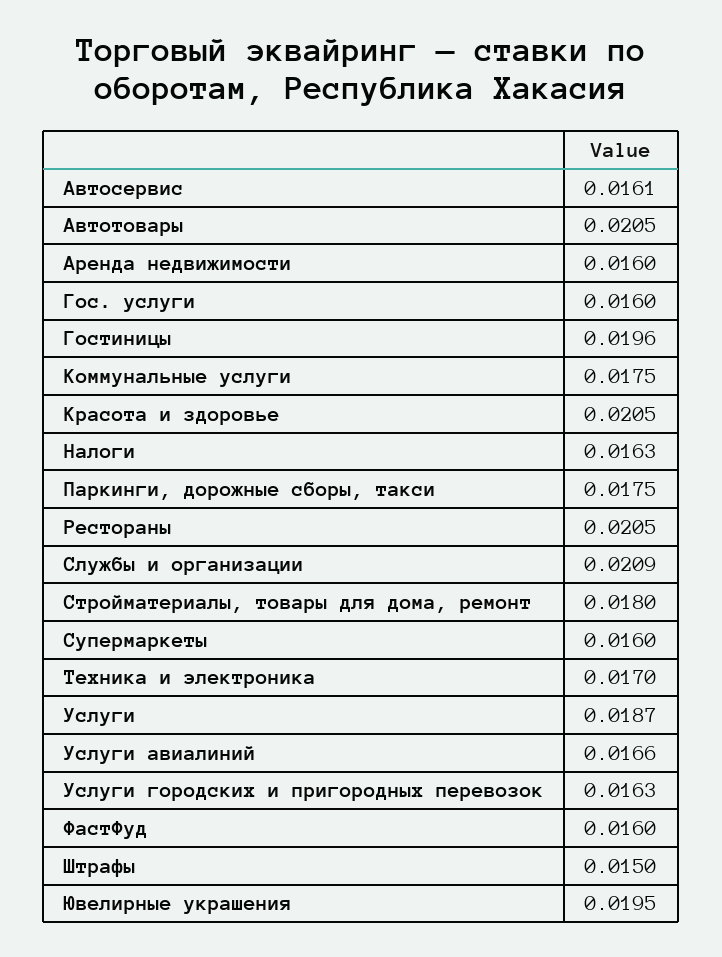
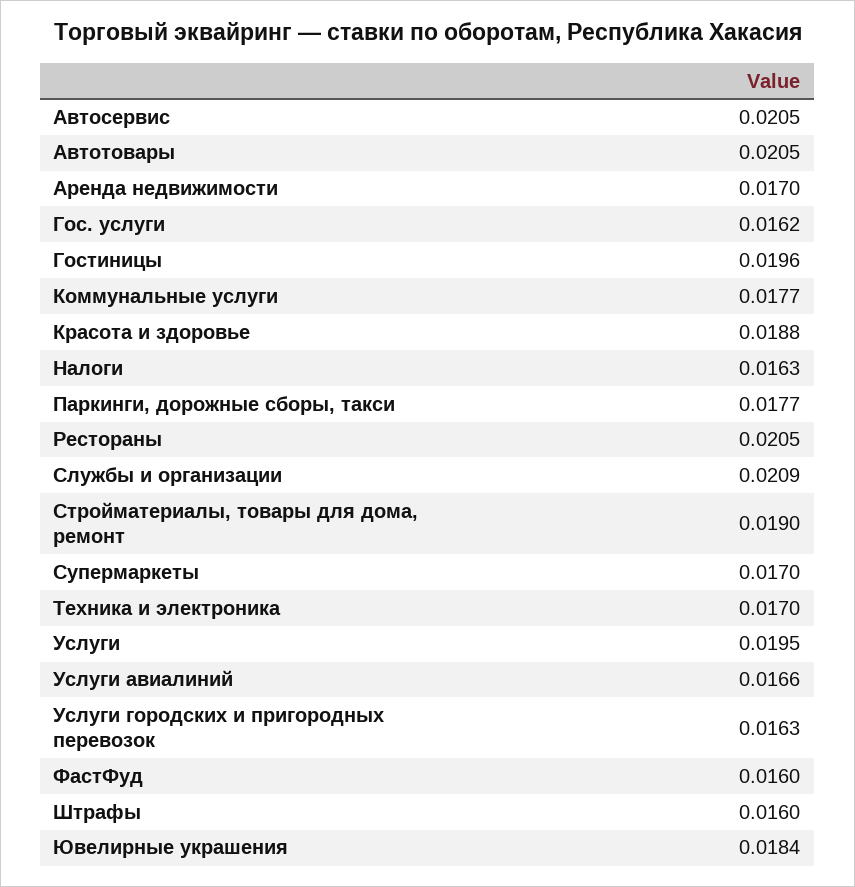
Автосервис: 0.0161 -> 0.0205
Аренда недвижимости: 0.016 -> 0.017
Гос. услуги: 0.016 -> 0.0162
Коммунальные услуги: 0.0175 -> 0.0177
Красота и здоровье: 0.0205 -> 0.0188
Паркинги, дорожные сборы, такси: 0.0175 -> 0.0177
Стройматериалы, товары для дома, ремонт: 0.018 -> 0.019
Супермаркеты: 0.016 -> 0.017
Услуги: 0.0187 -> 0.0195
Штрафы: 0.015 -> 0.016
Ювелирные украшения: 0.0195 -> 0.0184

